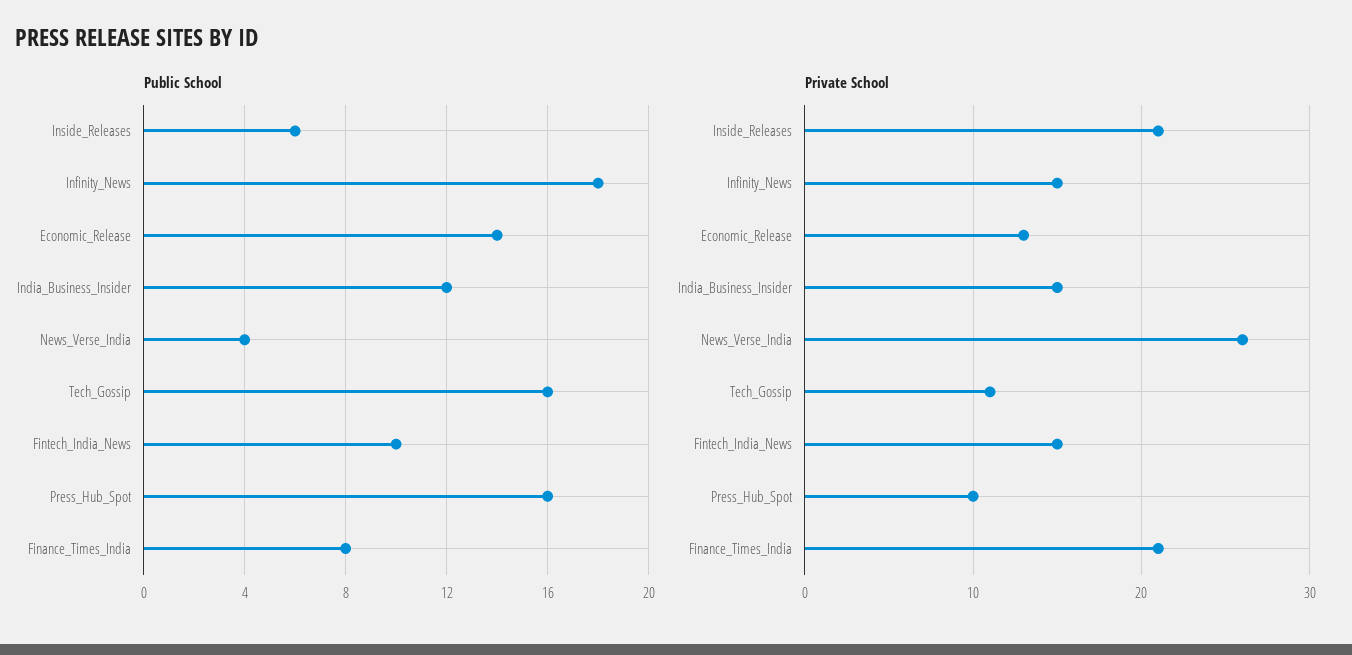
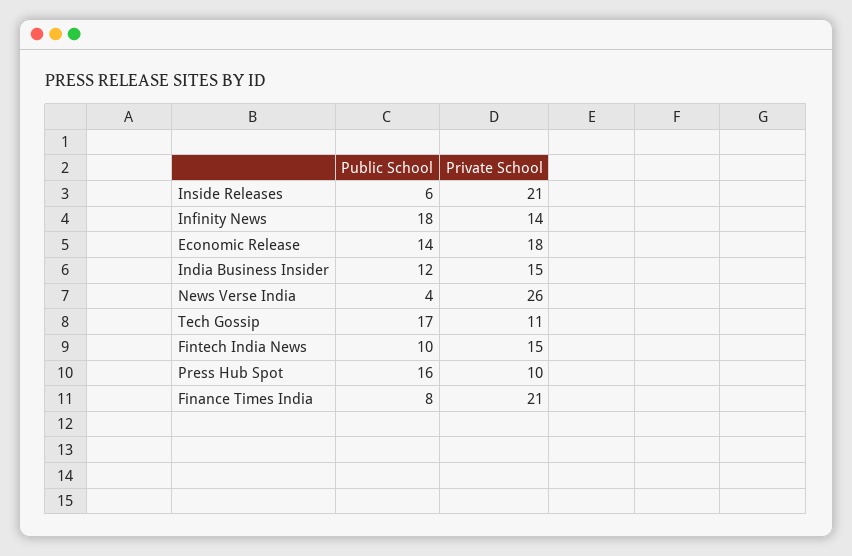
Public School, Tech_Gossip: 16 -> 17
Private School, Infinity_News: 15 -> 14
Private School, Economic_Release: 13 -> 18

